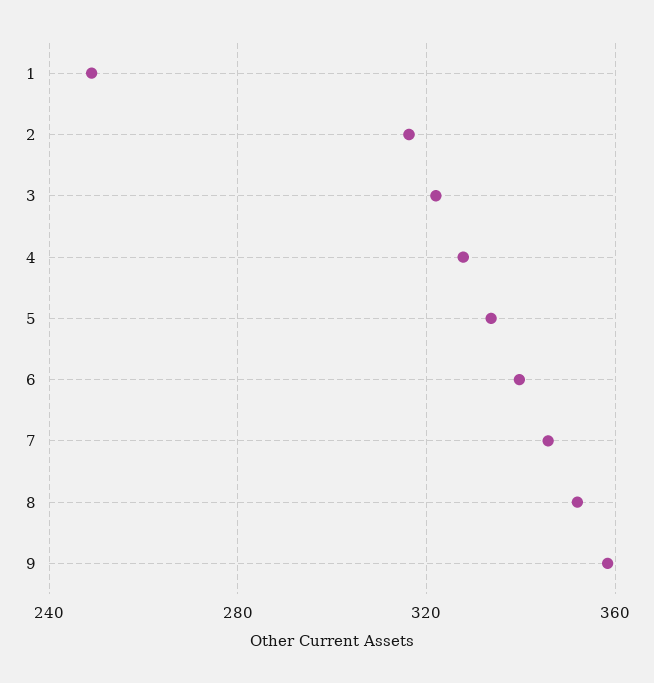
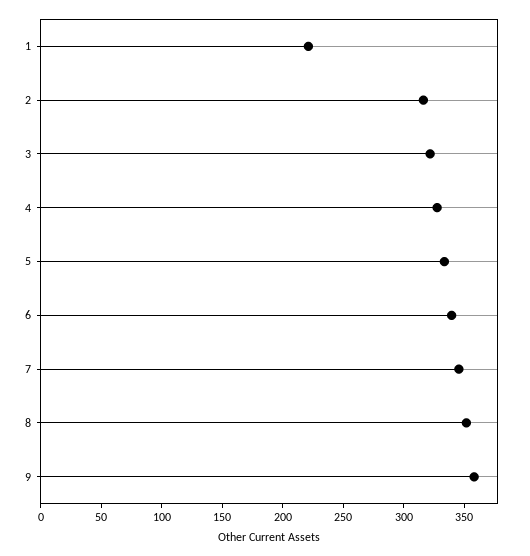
1: 250 -> 220

